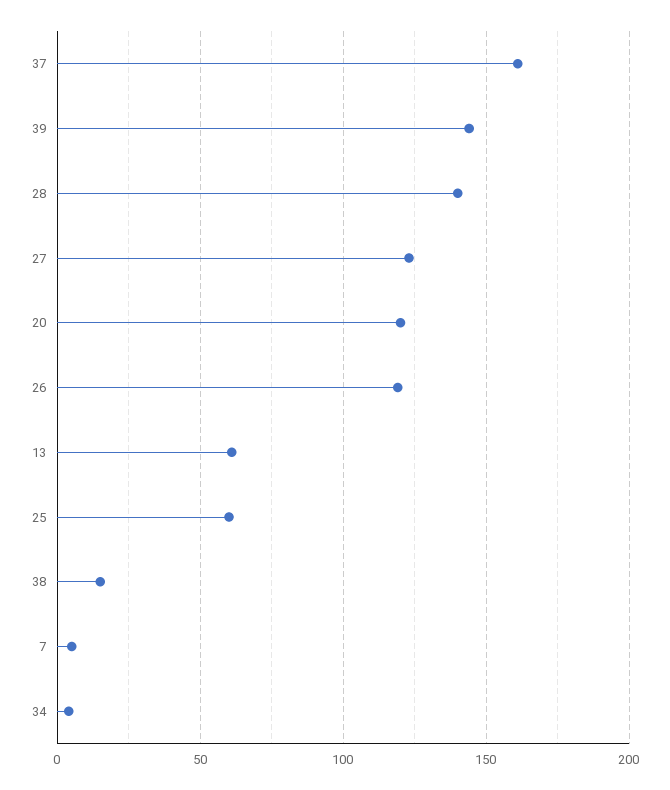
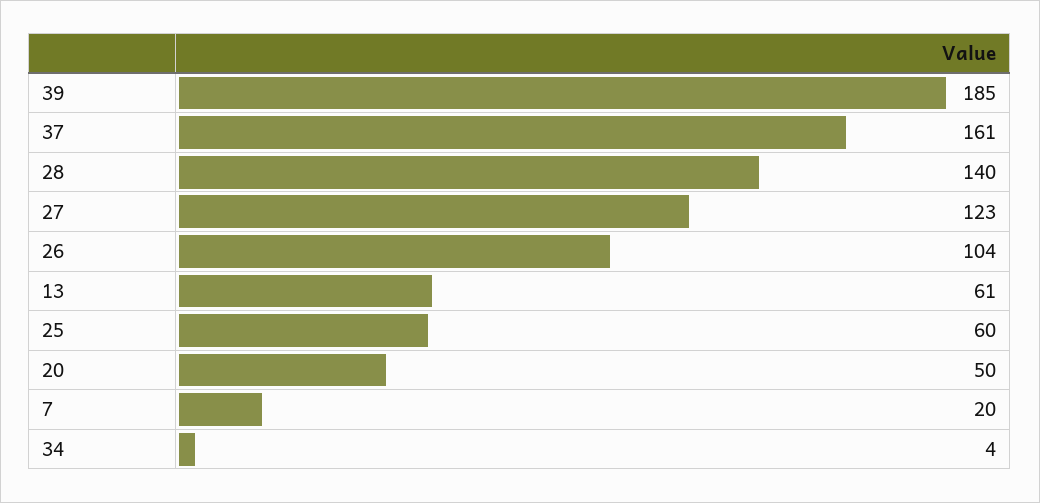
39: 145 -> 185
20: 120 -> 50
26: 120 -> 104
38: 15 -> none
7: 5 -> 20

